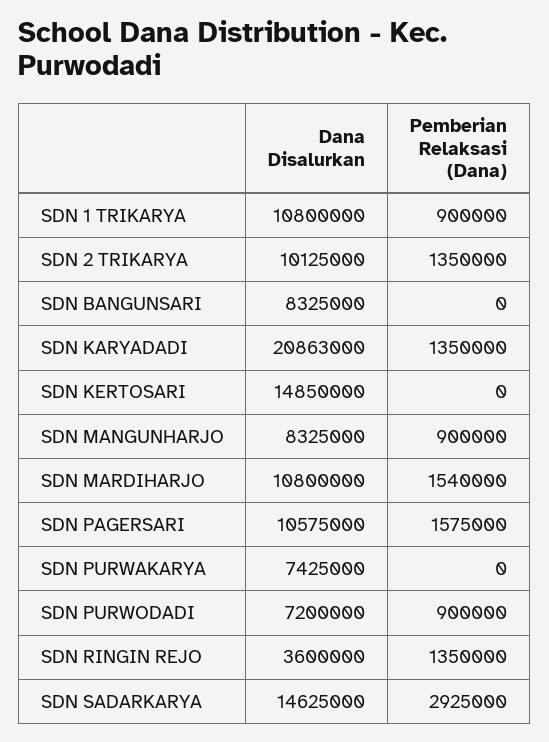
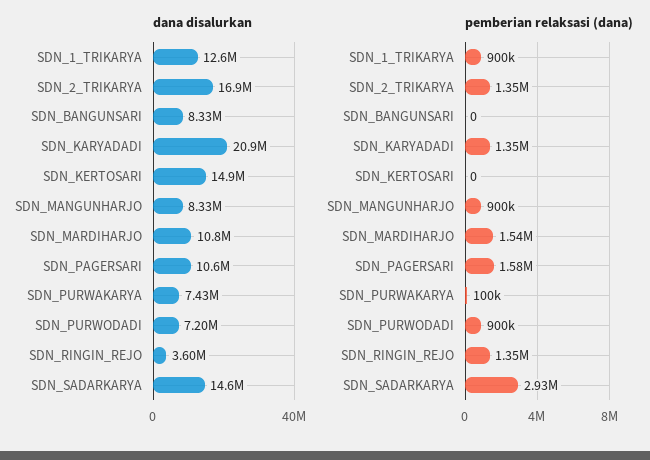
Dana Disalurkan, SDN 1 TRIKARYA: 10800000 -> 12600000
Dana Disalurkan, SDN 2 TRIKARYA: 10125000 -> 16900000
Pemberian Relaksasi (Dana), SDN PURWAKARYA: 0 -> 100000

